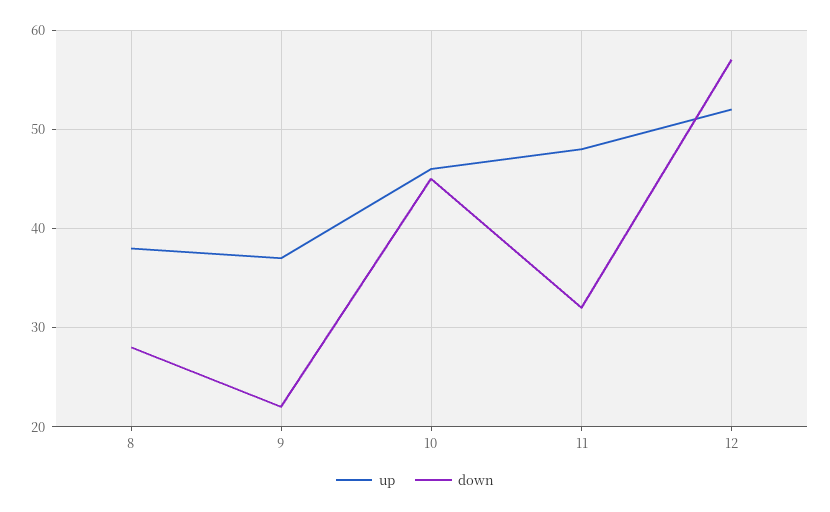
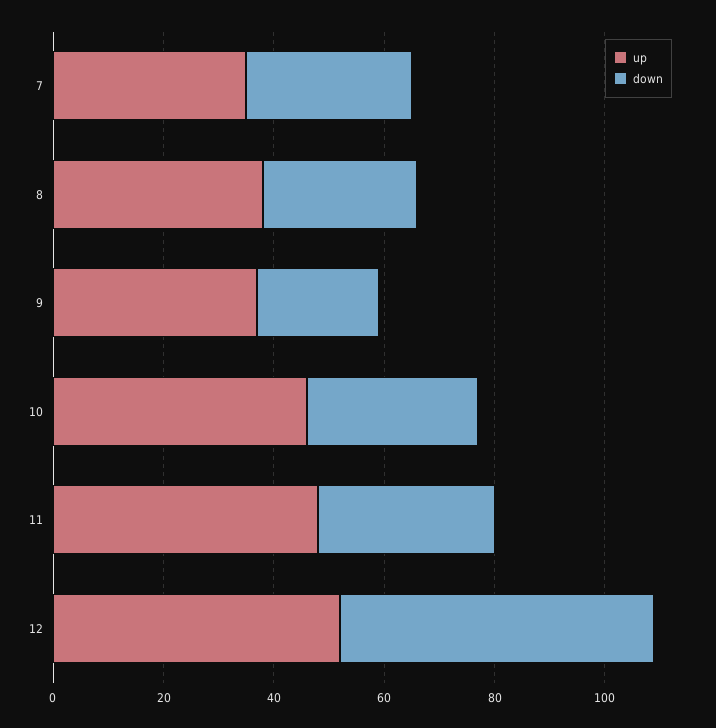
down, 10: 45 -> 30
up, 7: none -> 35
down, 7: none -> 30

